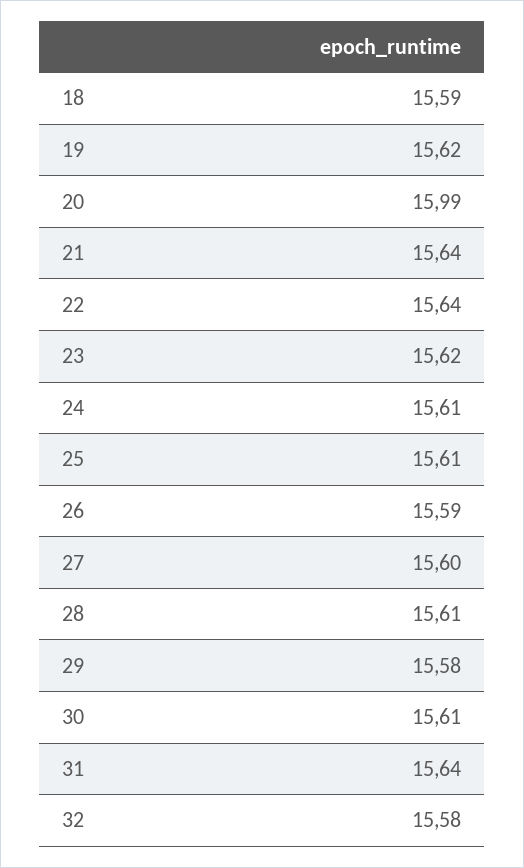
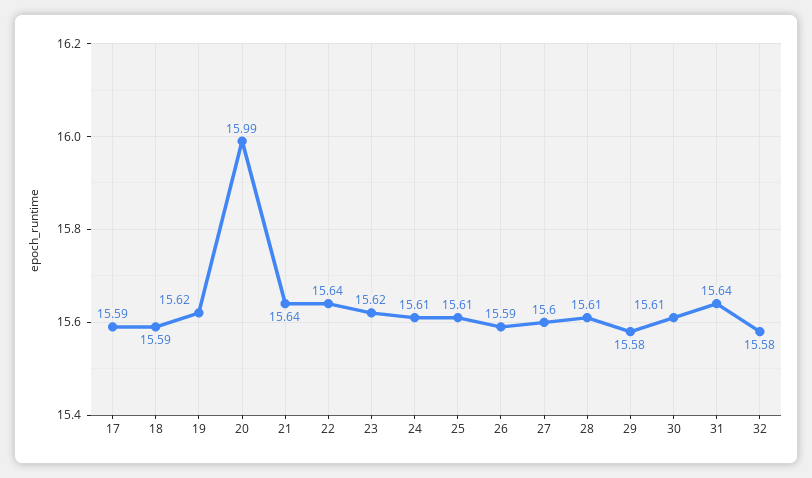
17: none -> 15.59

